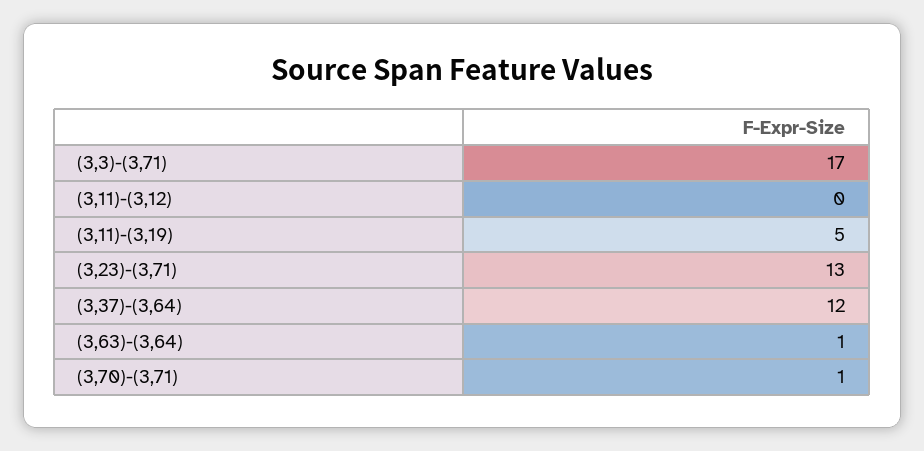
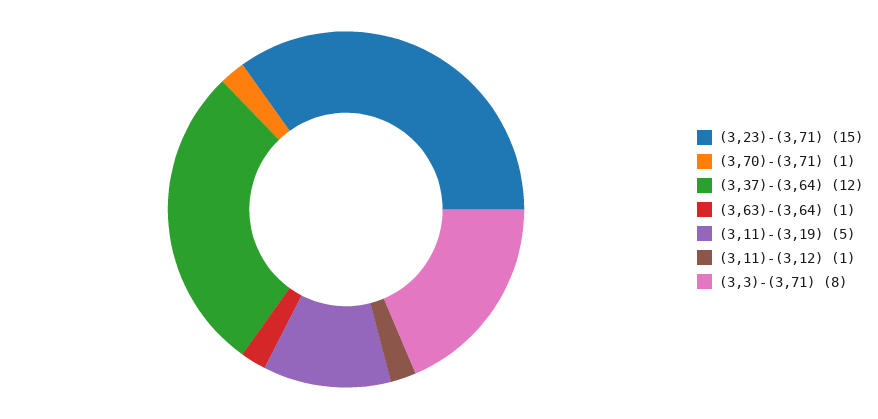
(3,3)-(3,71): 17 -> 8
(3,11)-(3,12): 0 -> 1
(3,23)-(3,71): 13 -> 15

